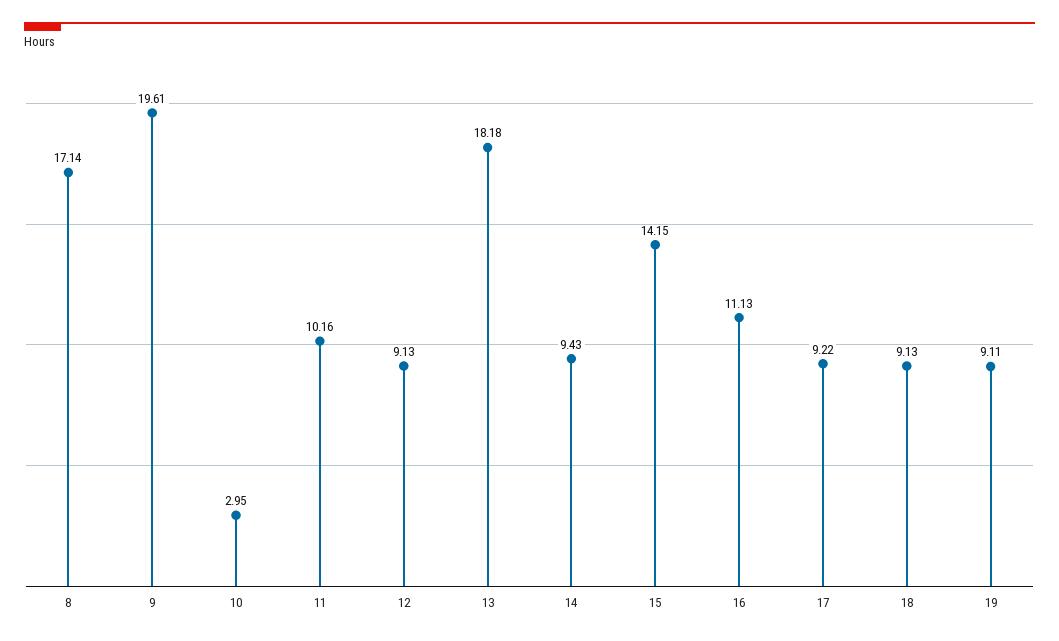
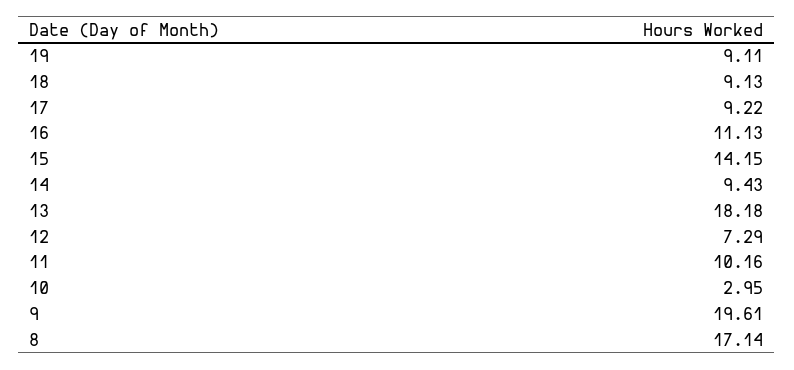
12: 9.13 -> 7.29

